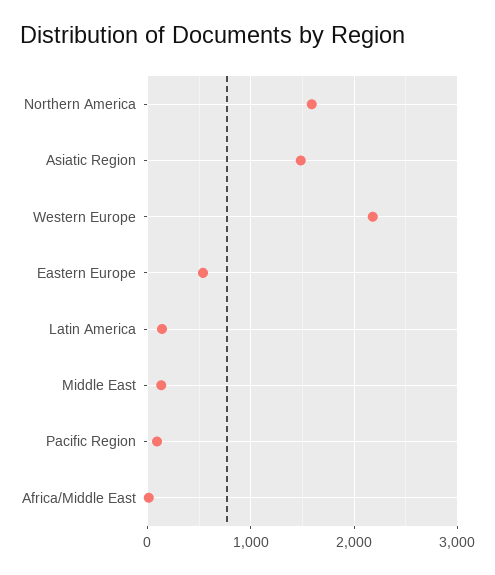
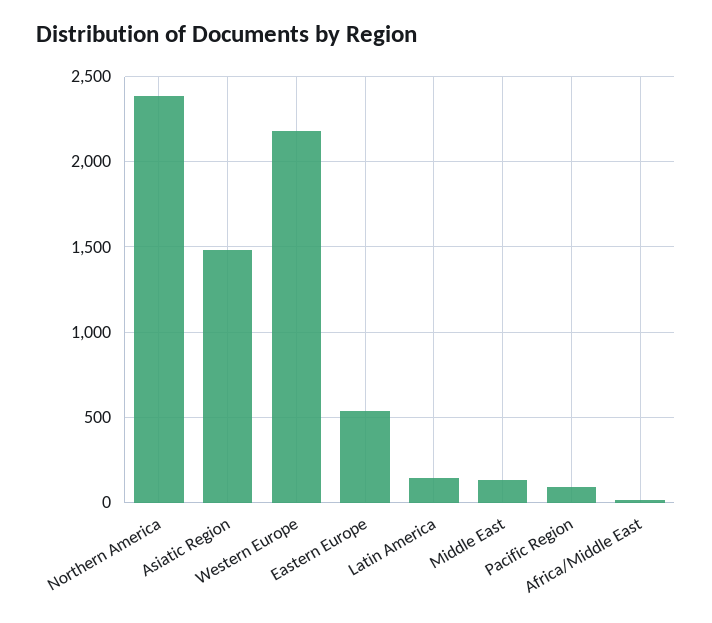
Northern America: 1600 -> 2400

